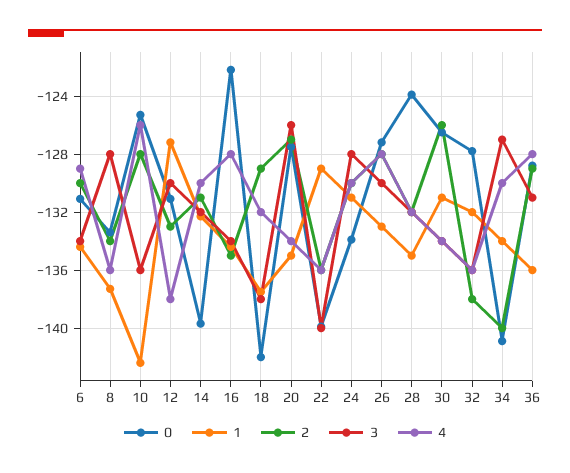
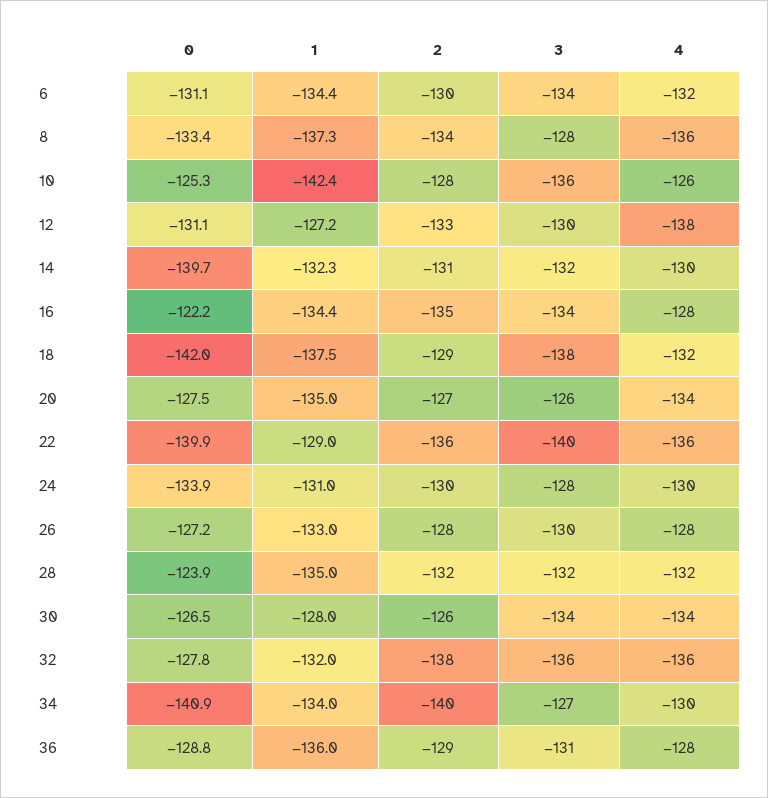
4, 6: -129 -> -132
1, 30: -131 -> -128

